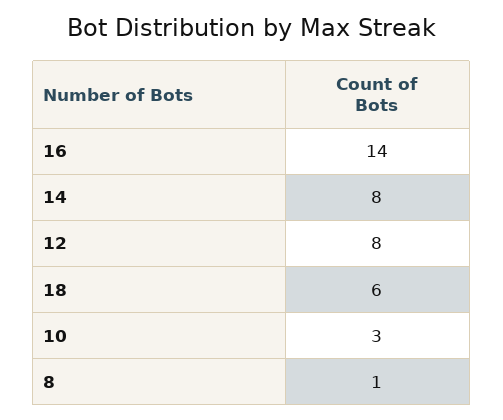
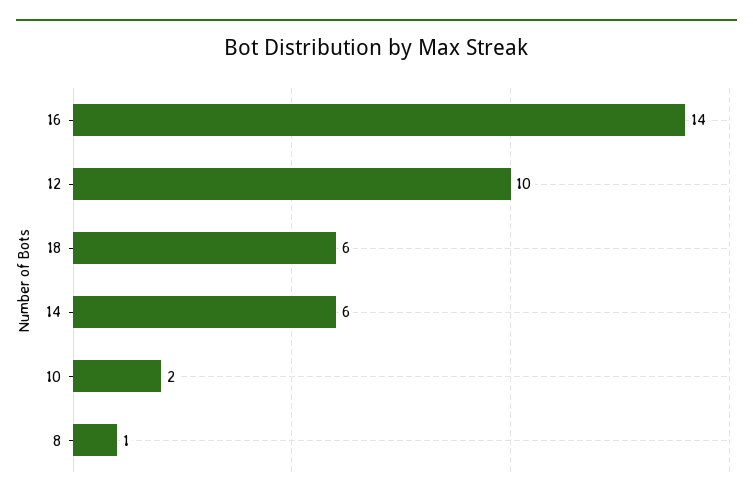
14: 8 -> 6
12: 8 -> 10
10: 3 -> 2

